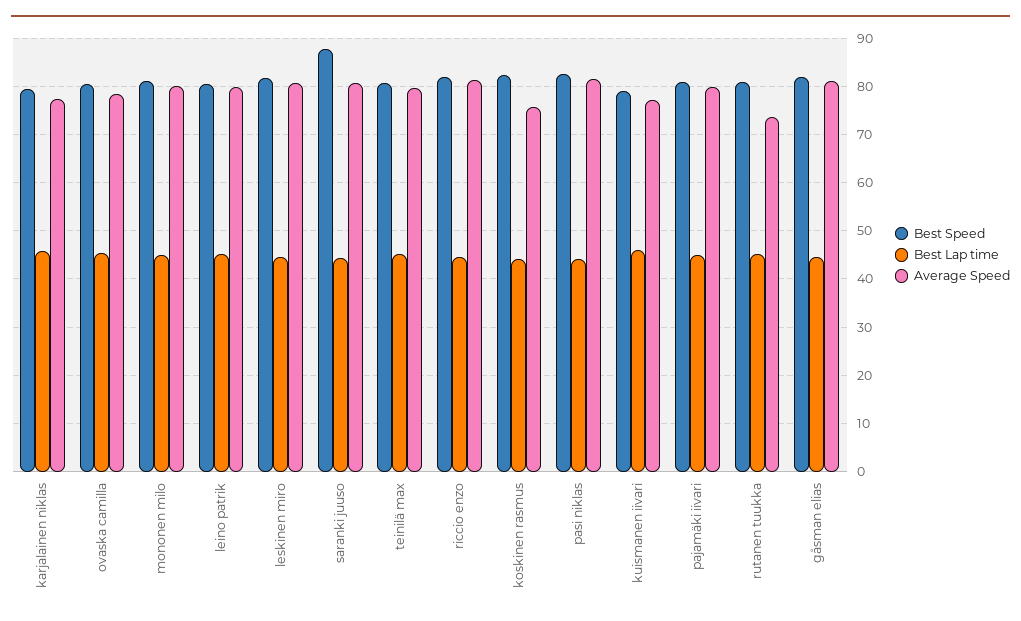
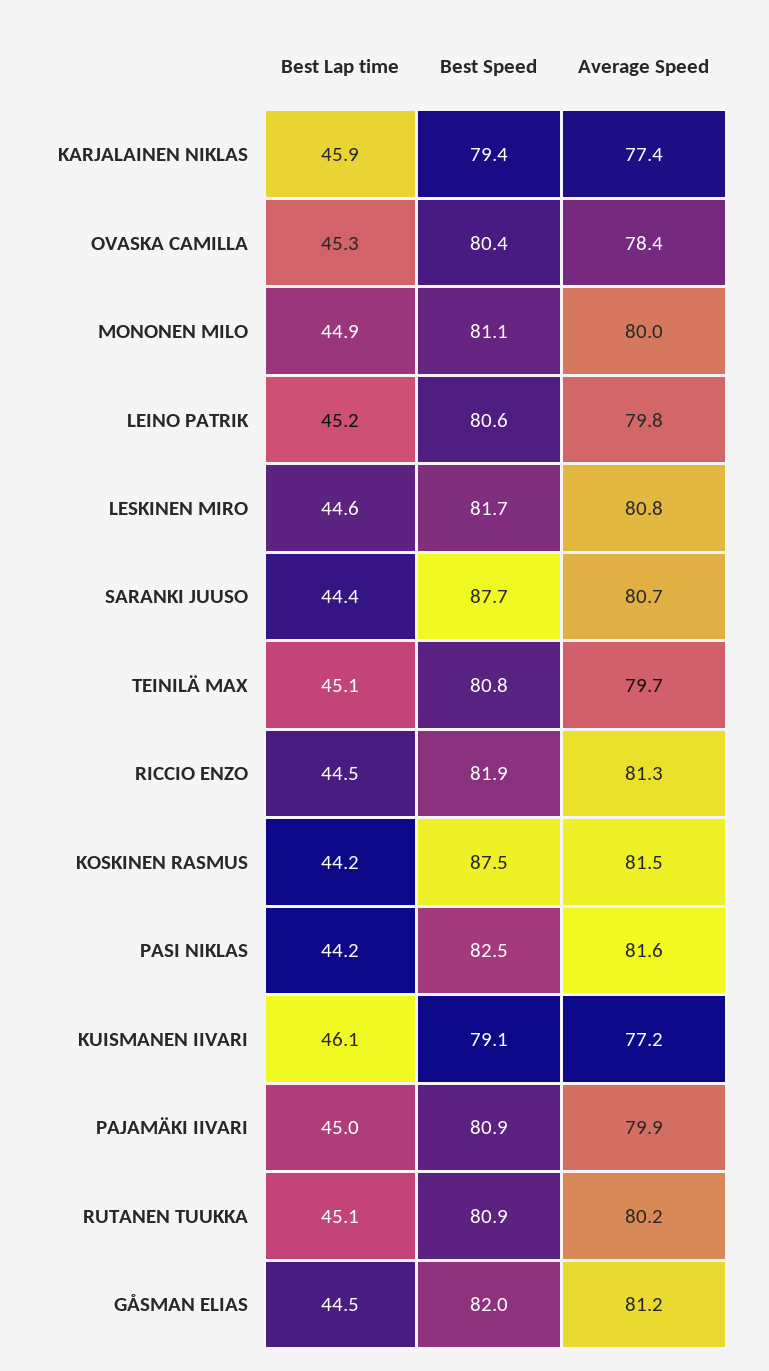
Best Speed, koskinen rasmus: 82 -> 87.5
Average Speed, koskinen rasmus: 76 -> 81.5
Average Speed, rutanen tuukka: 74 -> 80.2

